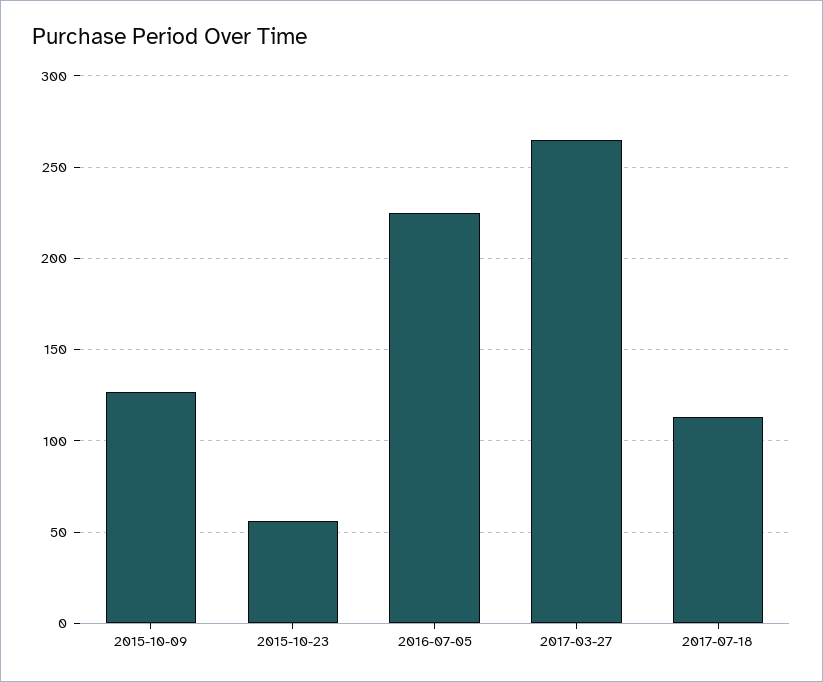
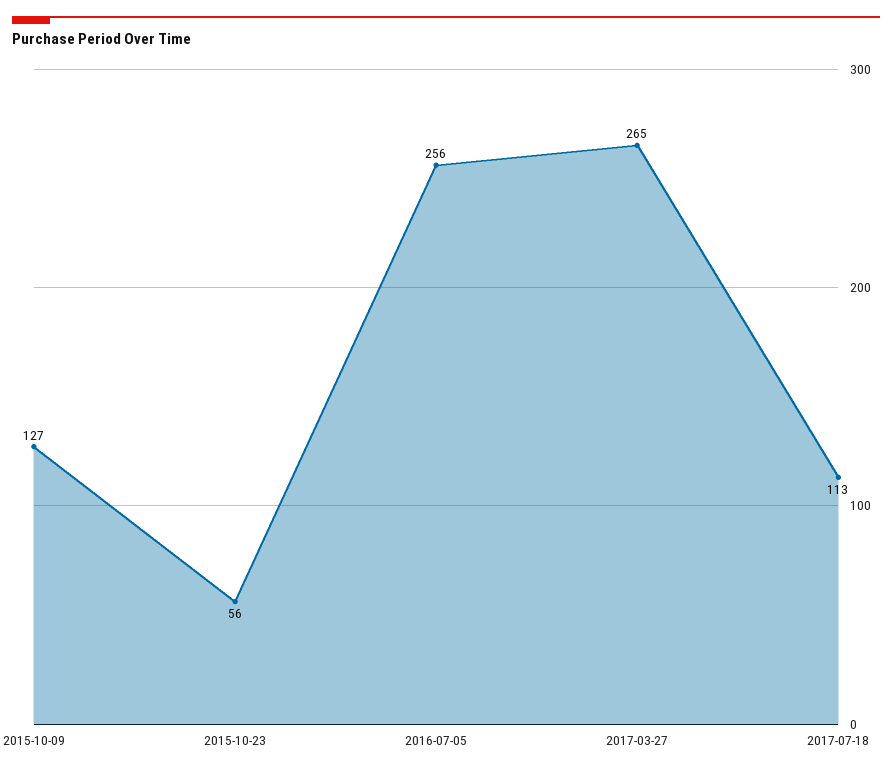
2016-07-05: 225 -> 256

